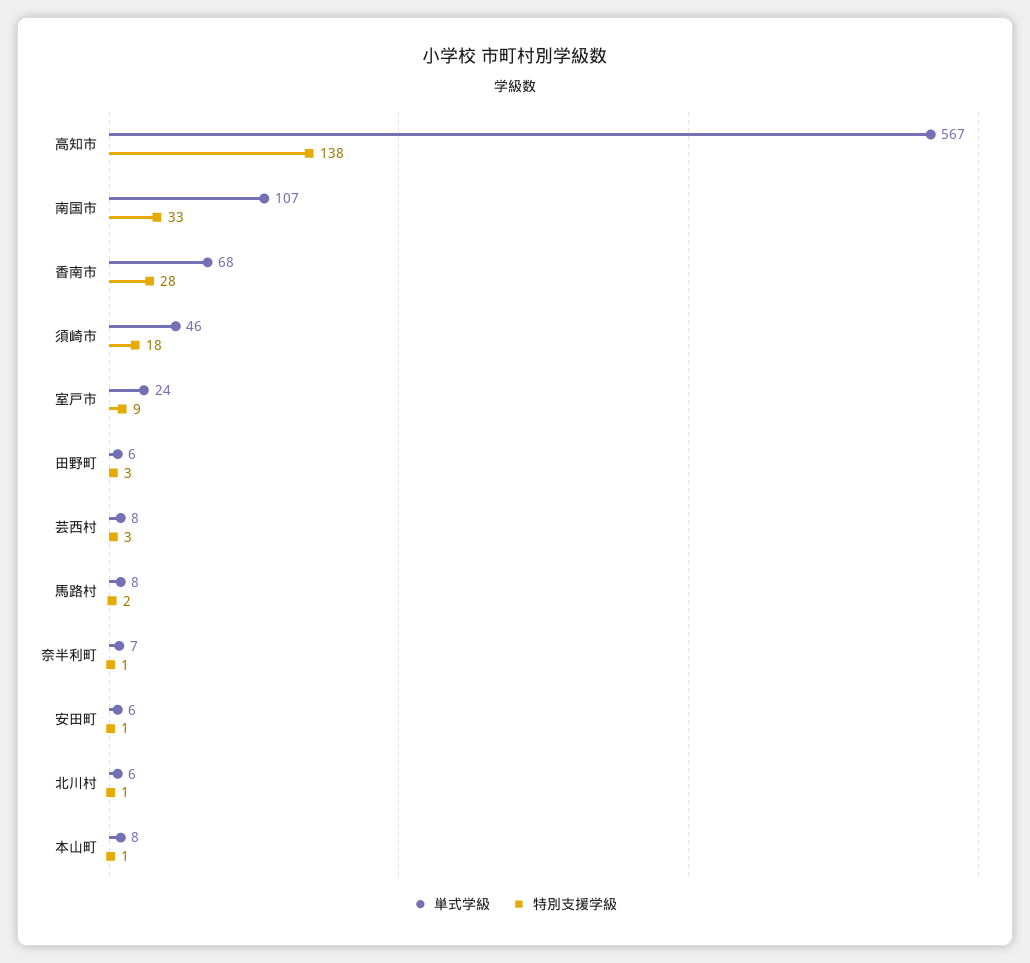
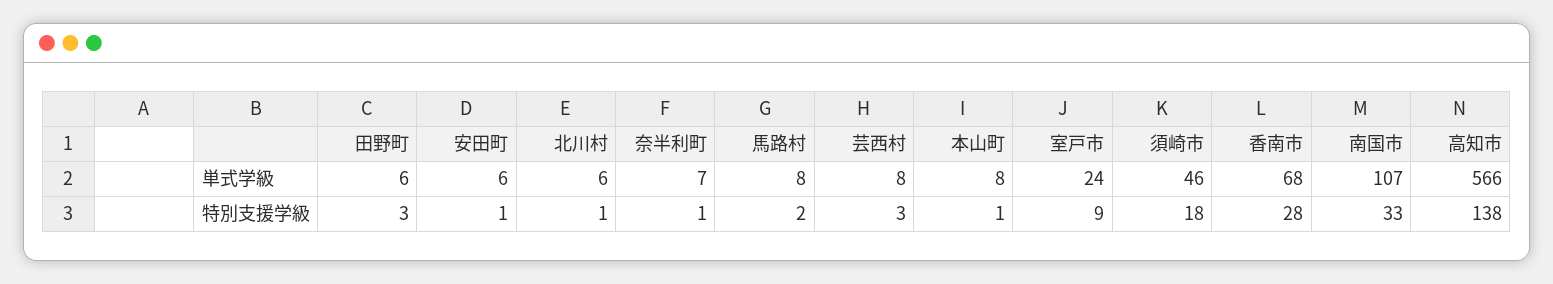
単式学級, 高知市: 567 -> 566

